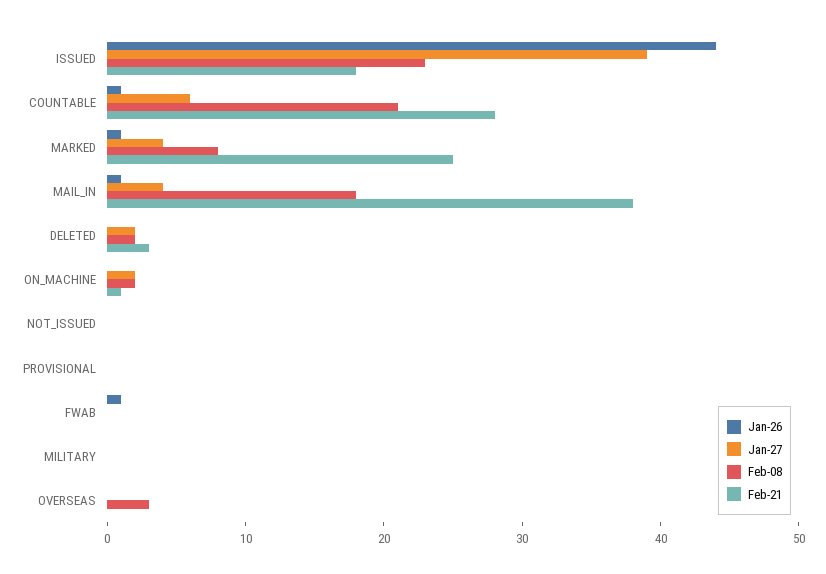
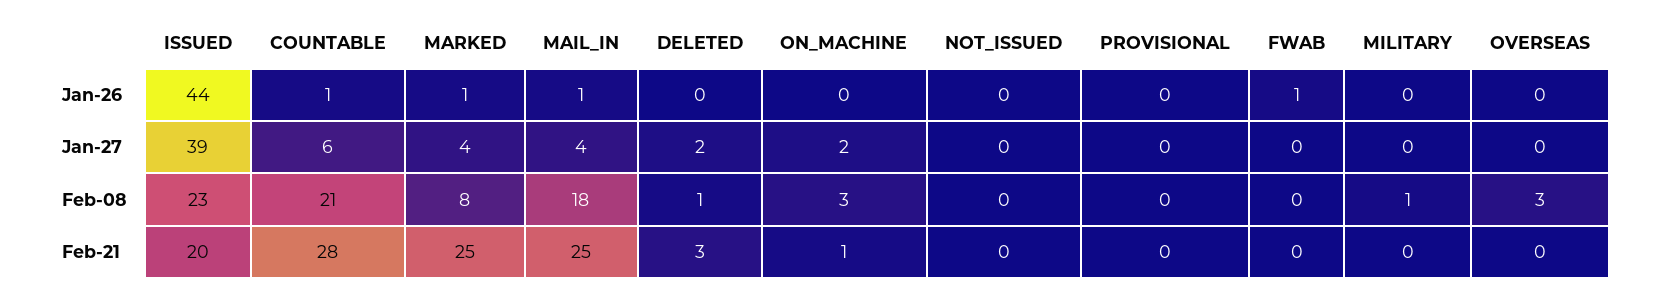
Feb-21, ISSUED: 18 -> 20
Feb-21, MAIL_IN: 38 -> 25
Feb-08, DELETED: 2 -> 1
Feb-08, ON_MACHINE: 2 -> 3
Feb-08, MILITARY: 0 -> 1

